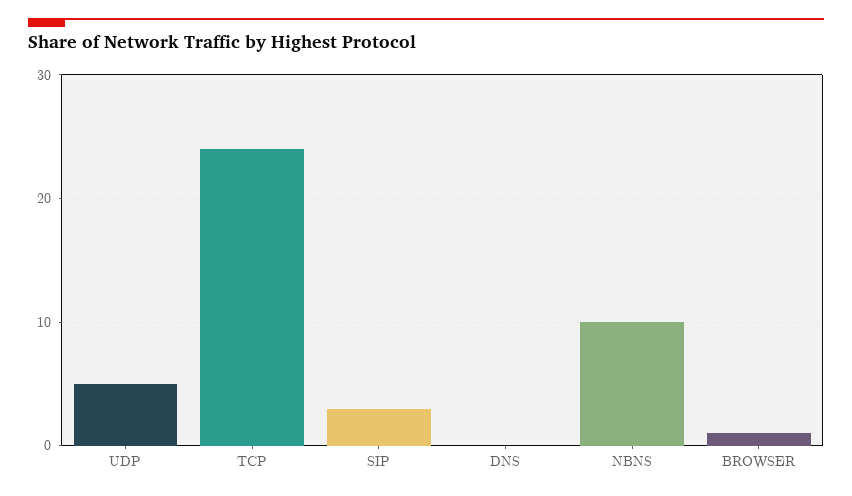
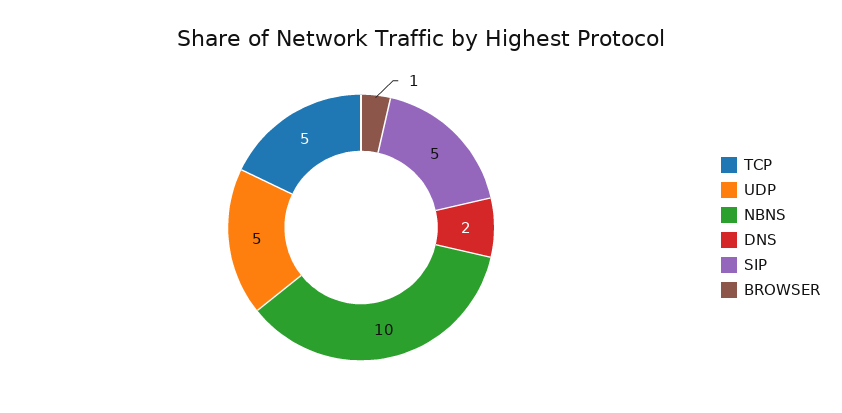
TCP: 24 -> 5
SIP: 3 -> 5
DNS: 0 -> 2

